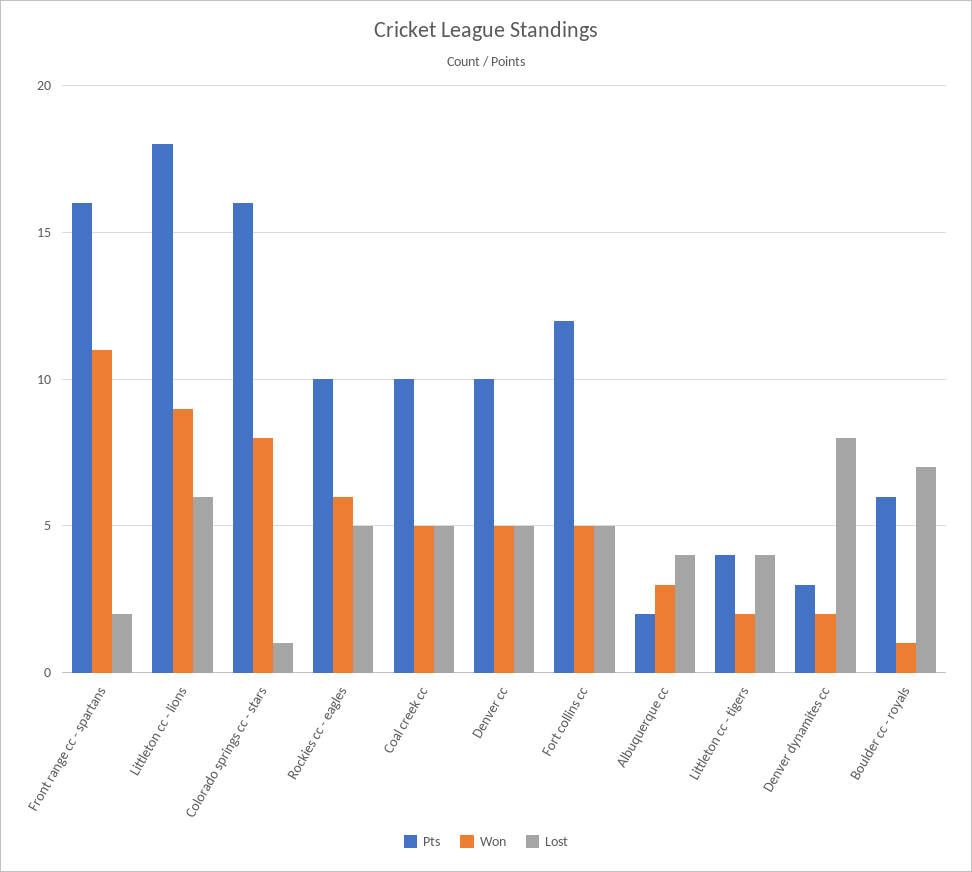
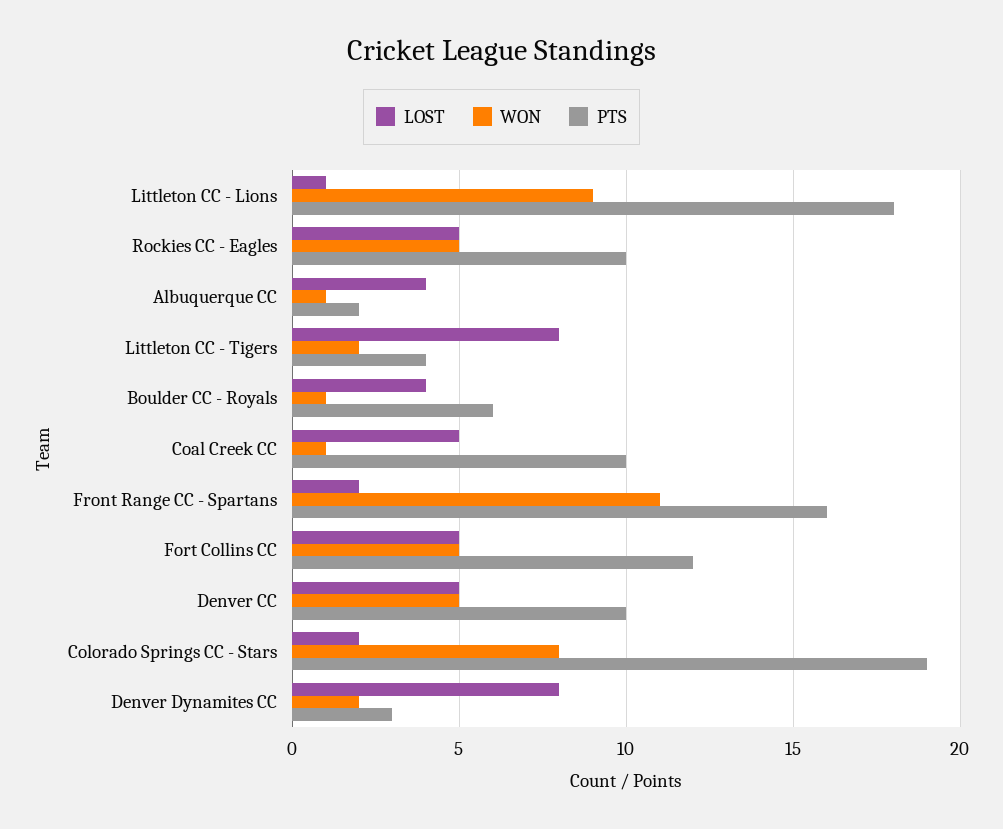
Lost, Littleton cc - lions: 6 -> 1
Pts, Colorado springs cc - stars: 16 -> 19
Lost, Colorado springs cc - stars: 1 -> 2
Won, Rockies cc - eagles: 6 -> 5
Won, Coal creek cc: 5 -> 1
Won, Albuquerque cc: 3 -> 1
Lost, Littleton cc - tigers: 4 -> 8
Lost, Boulder cc - royals: 7 -> 4

